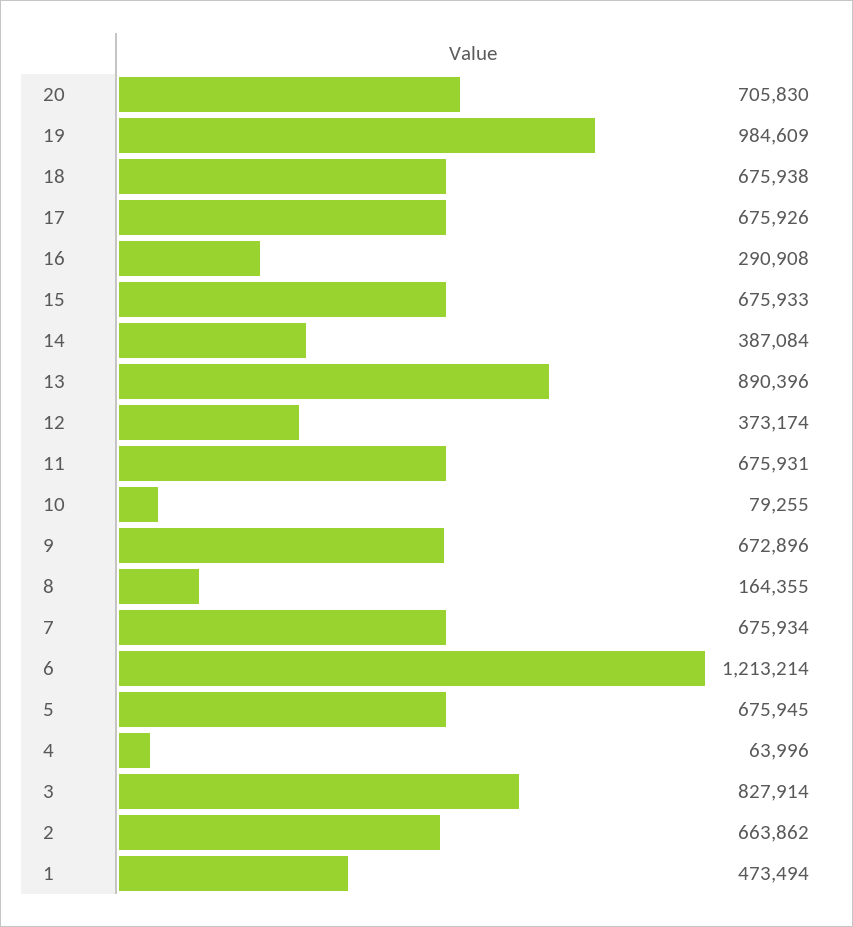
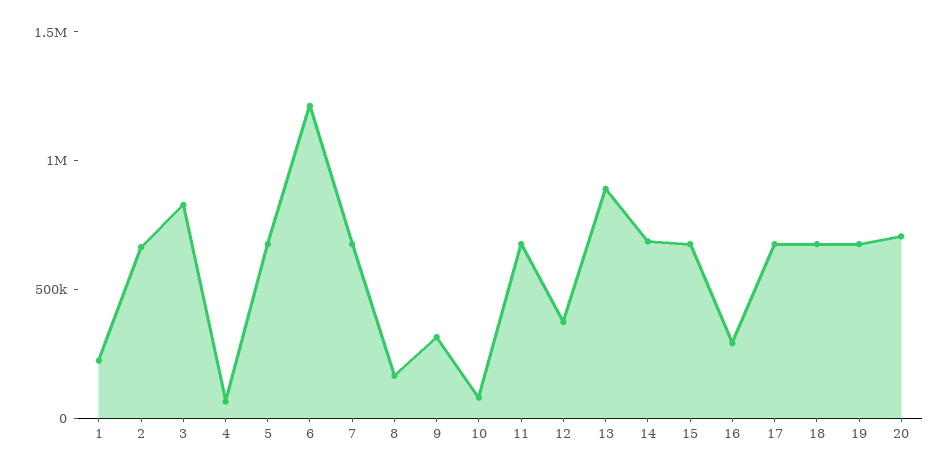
19: 984609 -> 700000
14: 387084 -> 700000
9: 672896 -> 300000
1: 473494 -> 200000

